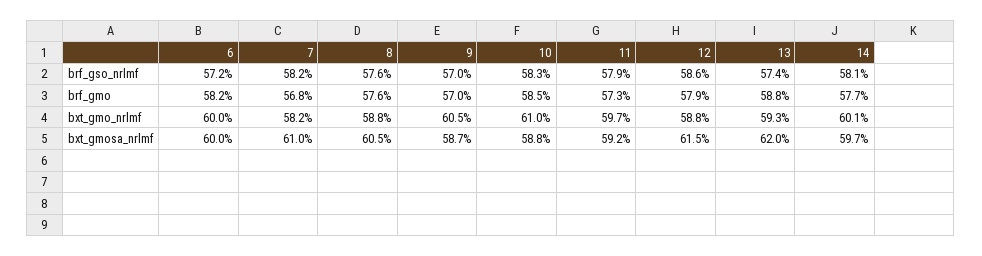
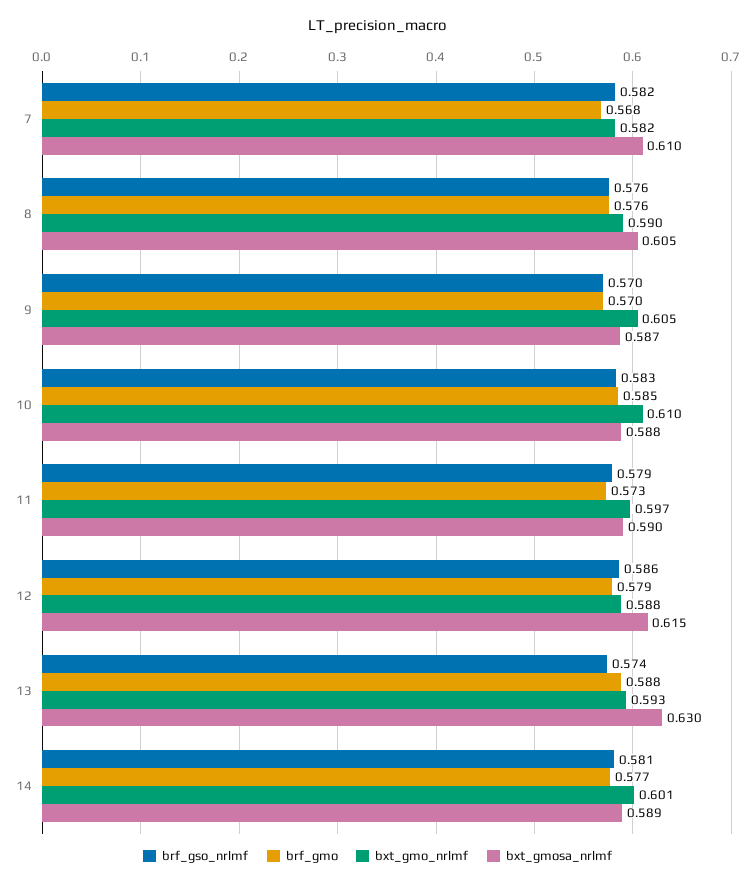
brf_gso_nrlmf, 6: 0.572 -> none
brf_gmo, 6: 0.582 -> none
bxt_gmo_nrlmf, 6: 0.6 -> none
bxt_gmo_nrlmf, 8: 0.588 -> 0.59
bxt_gmosa_nrlmf, 6: 0.6 -> none
bxt_gmosa_nrlmf, 11: 0.592 -> 0.59
bxt_gmosa_nrlmf, 13: 0.62 -> 0.63
bxt_gmosa_nrlmf, 14: 0.597 -> 0.589

